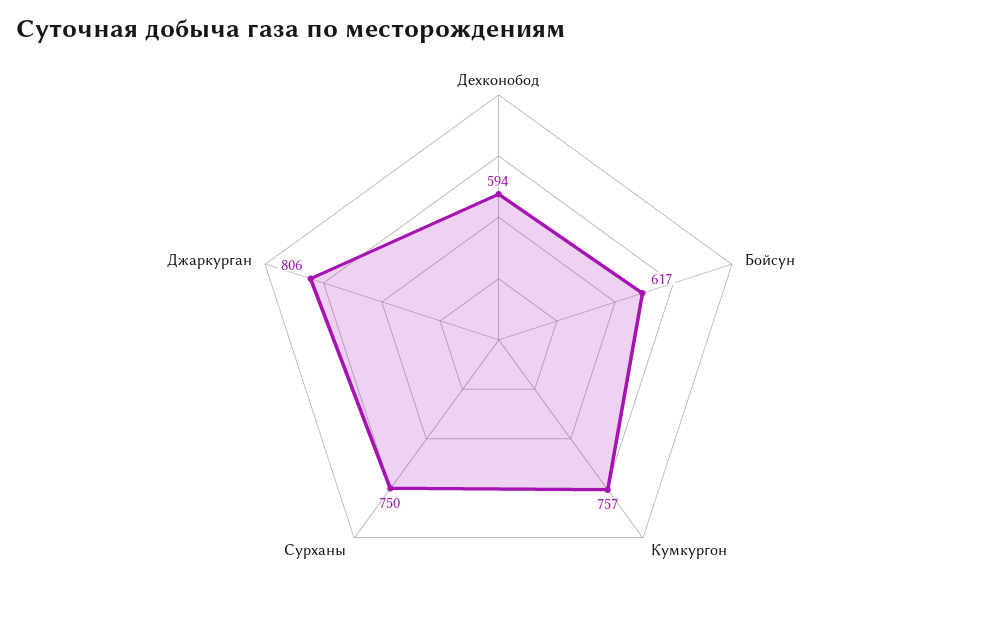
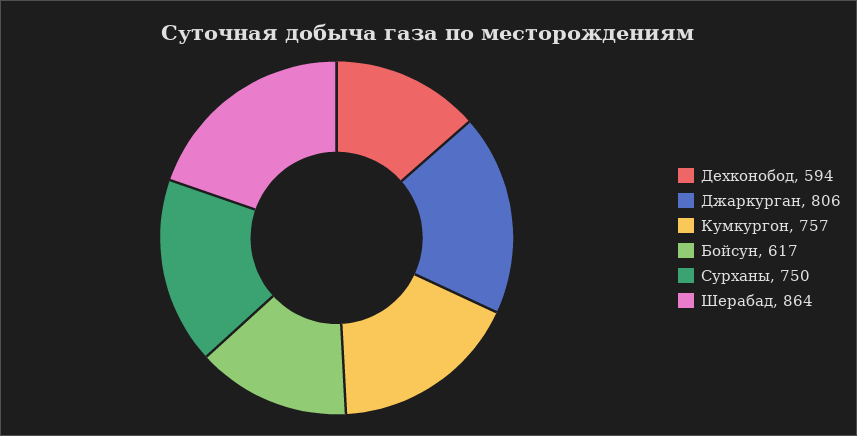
Шерабад: none -> 864

